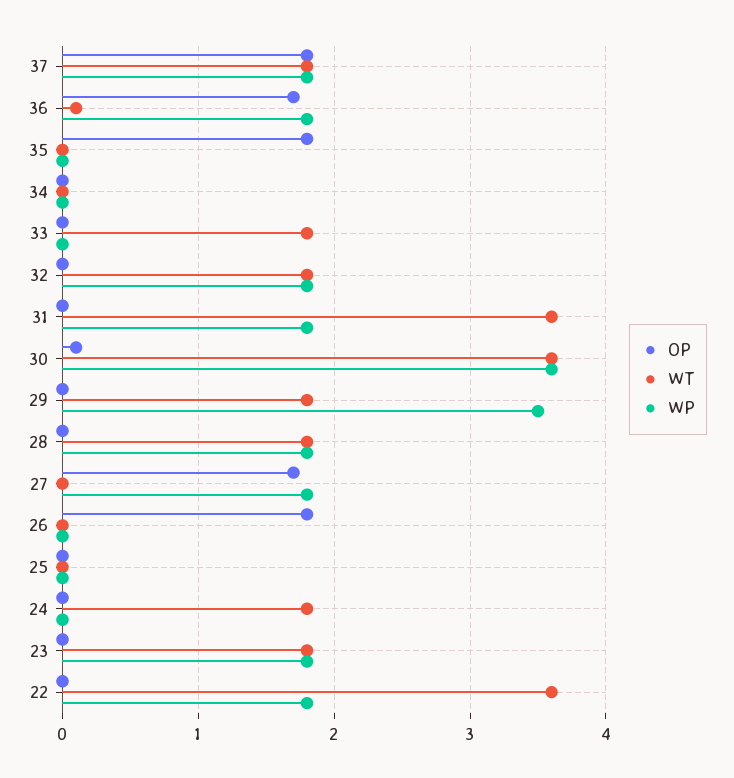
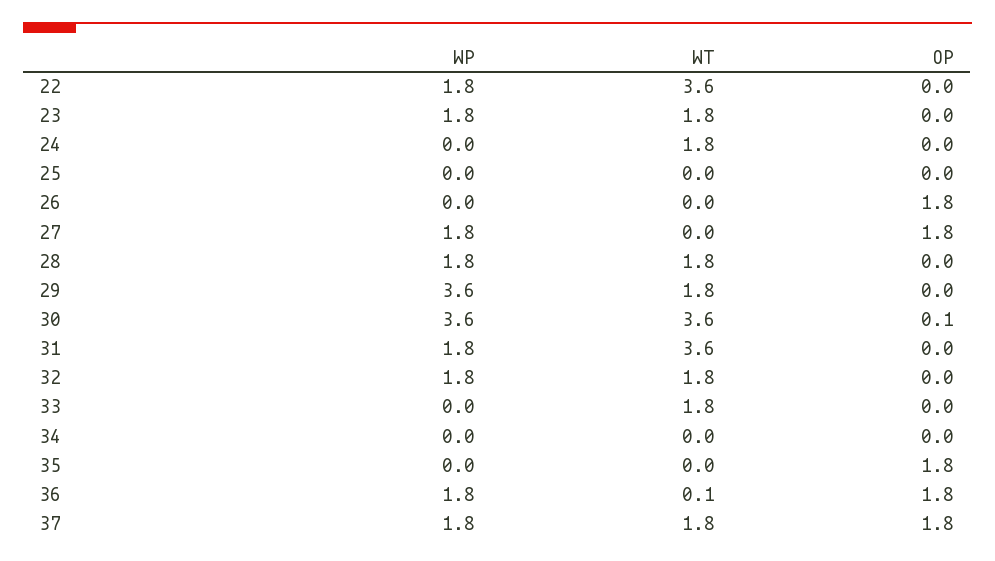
OP, 36: 1.7 -> 1.8
WP, 29: 3.5 -> 3.6
OP, 27: 1.7 -> 1.8

